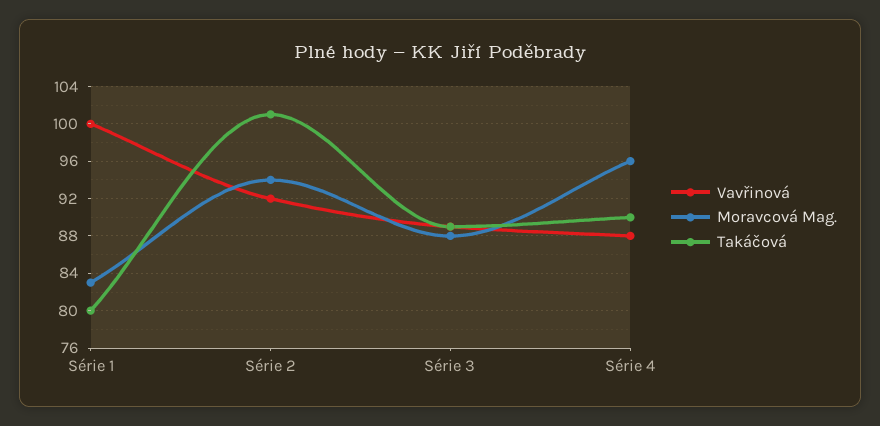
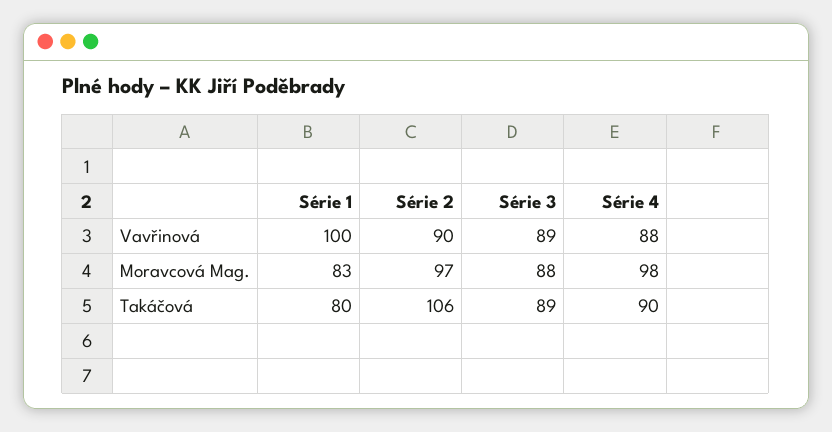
Vavřinová, Série 2: 92 -> 90
Moravcová Mag., Série 2: 94 -> 97
Takáčová, Série 2: 101 -> 106
Moravcová Mag., Série 4: 96 -> 98

